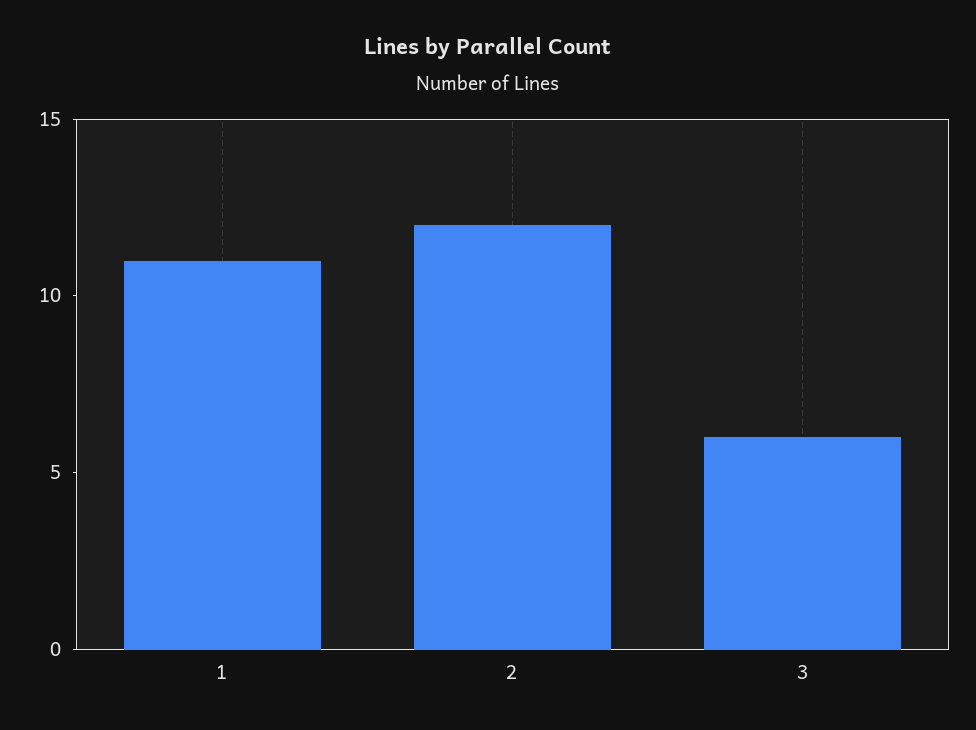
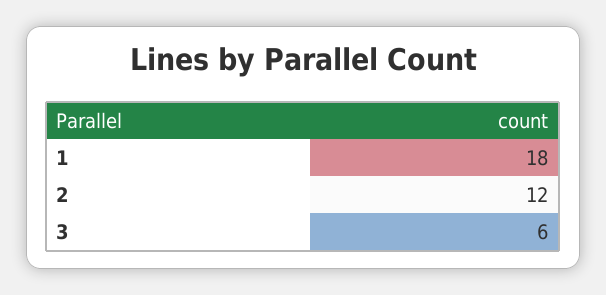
1: 11 -> 18

